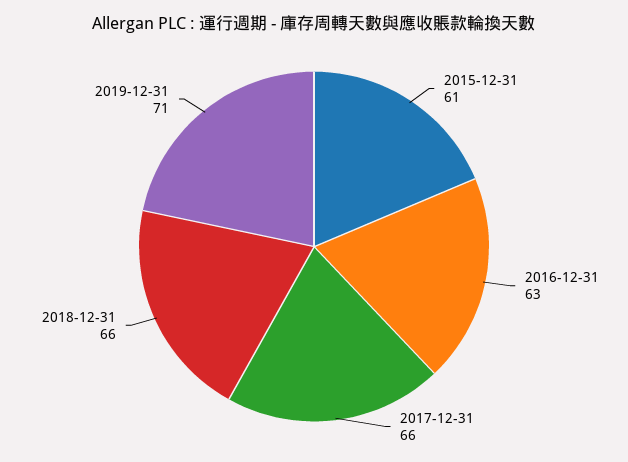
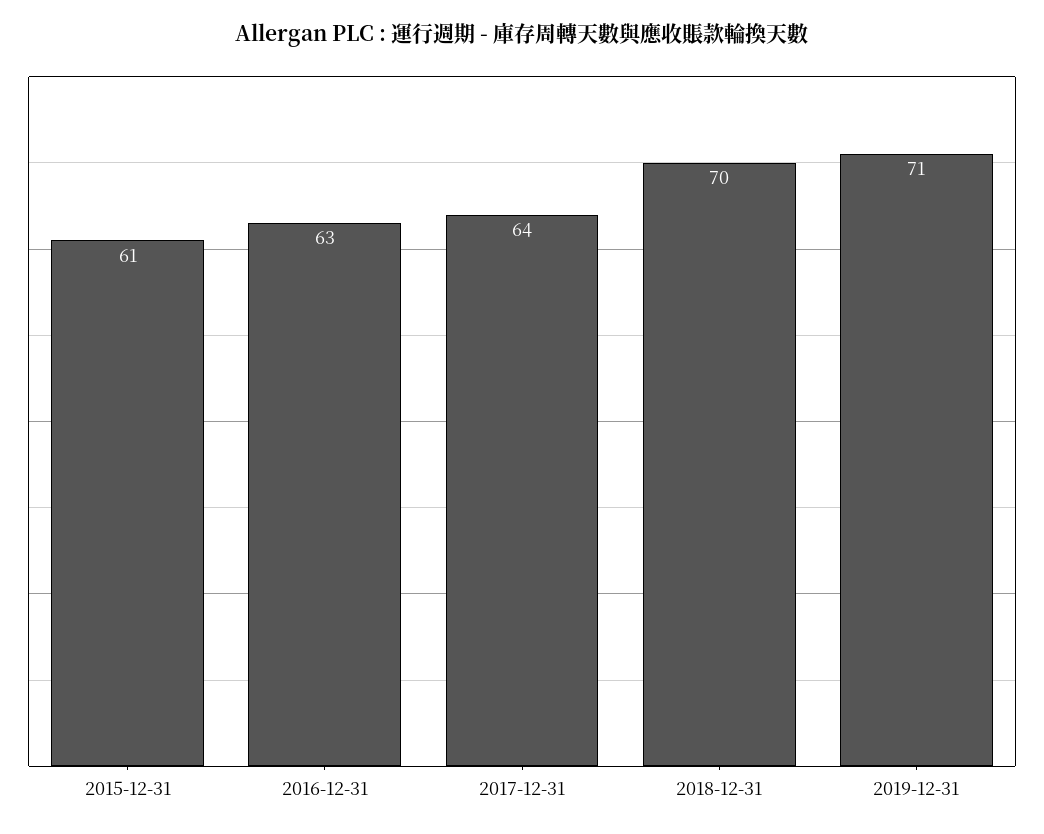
2017-12-31: 66 -> 64
2018-12-31: 66 -> 70

